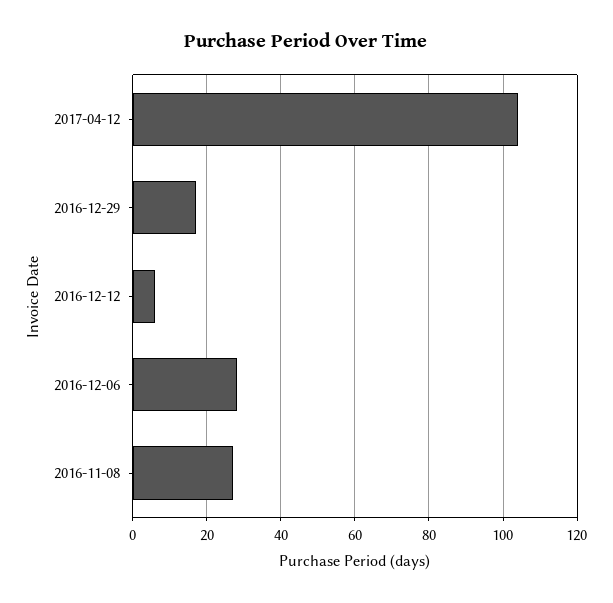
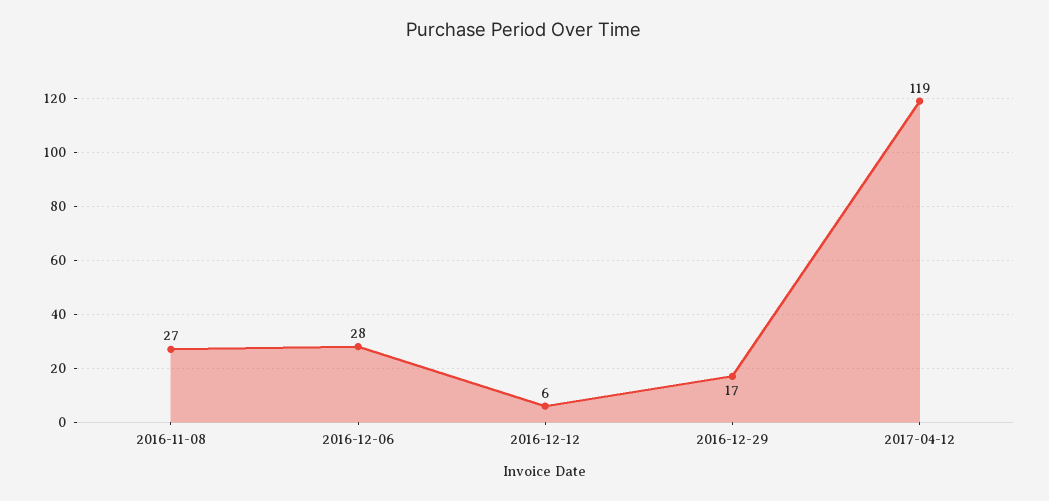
2017-04-12: 105 -> 119

